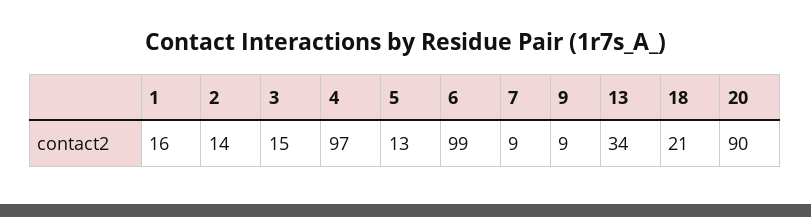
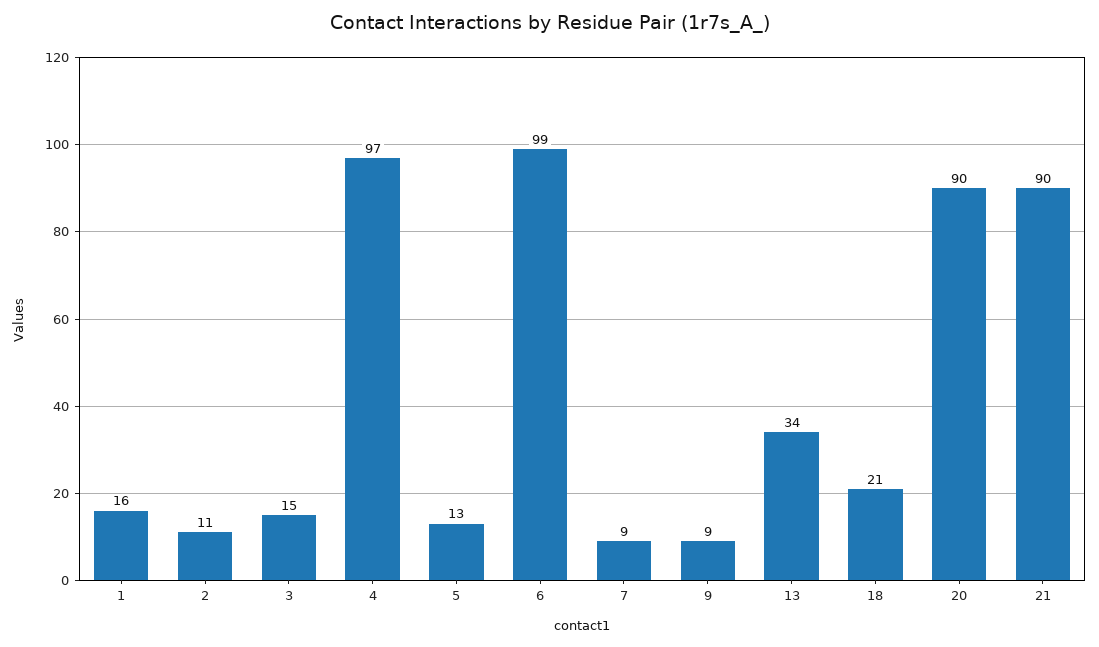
2: 14 -> 11
21: none -> 90

